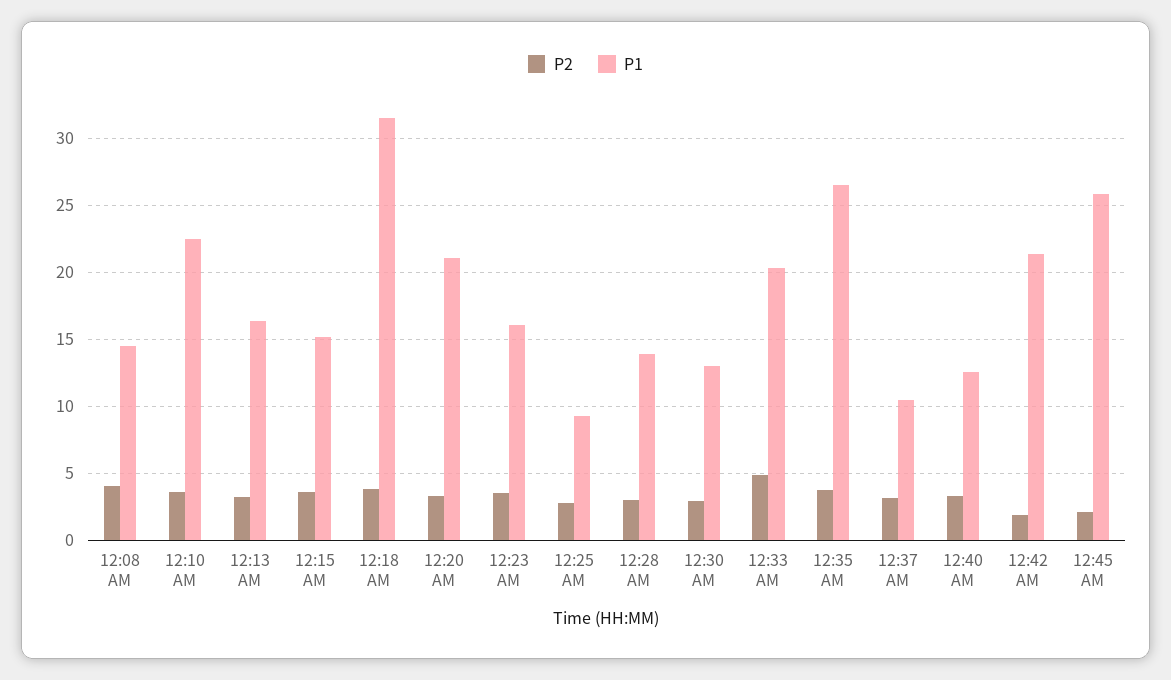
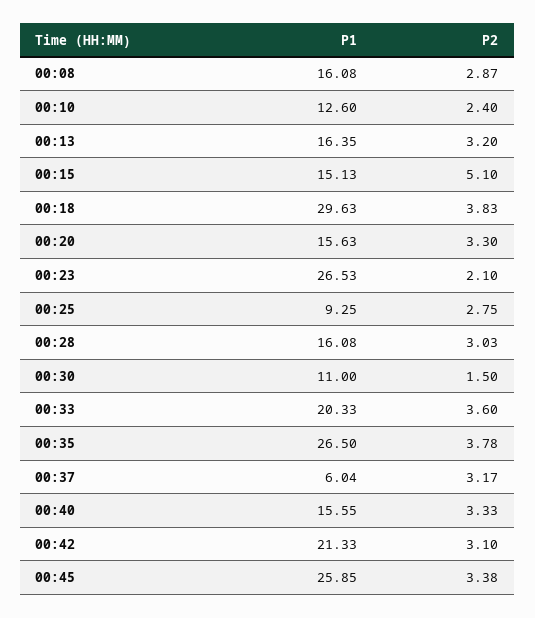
P2, 12:08 AM: 4 -> 2.87
P1, 12:08 AM: 14.5 -> 16.08
P2, 12:10 AM: 3.5 -> 2.4
P1, 12:10 AM: 22.5 -> 12.6
P2, 12:15 AM: 3.5 -> 5.1
P1, 12:18 AM: 31.5 -> 29.63
P1, 12:20 AM: 21 -> 15.63
P2, 12:23 AM: 3.5 -> 2.1
P1, 12:23 AM: 16 -> 26.53
P1, 12:28 AM: 14 -> 16.08
P2, 12:30 AM: 3 -> 1.5
P1, 12:30 AM: 13 -> 11
P2, 12:33 AM: 5 -> 3.6
P1, 12:37 AM: 10.5 -> 6.04
P1, 12:40 AM: 12.5 -> 15.55
P2, 12:42 AM: 2 -> 3.1
P2, 12:45 AM: 2 -> 3.38

